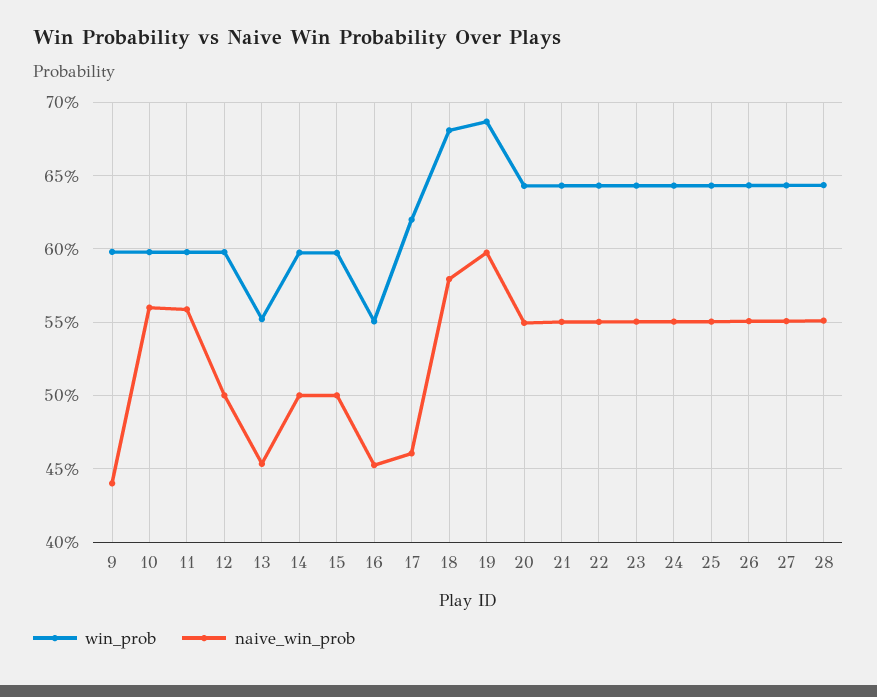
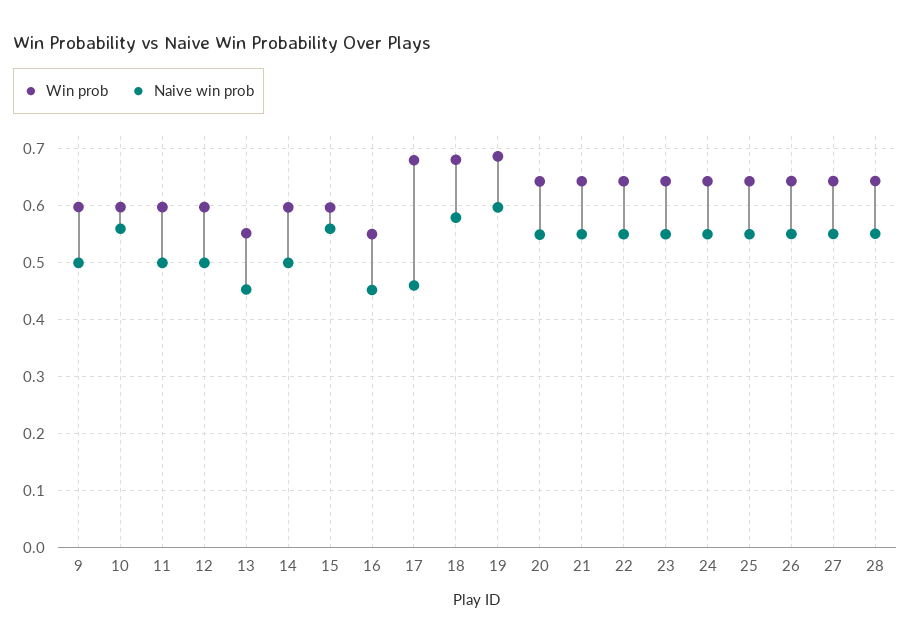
naive_win_prob, 9: 0.44 -> 0.5
naive_win_prob, 11: 0.56 -> 0.5
naive_win_prob, 15: 0.5 -> 0.56
win_prob, 17: 0.62 -> 0.68

